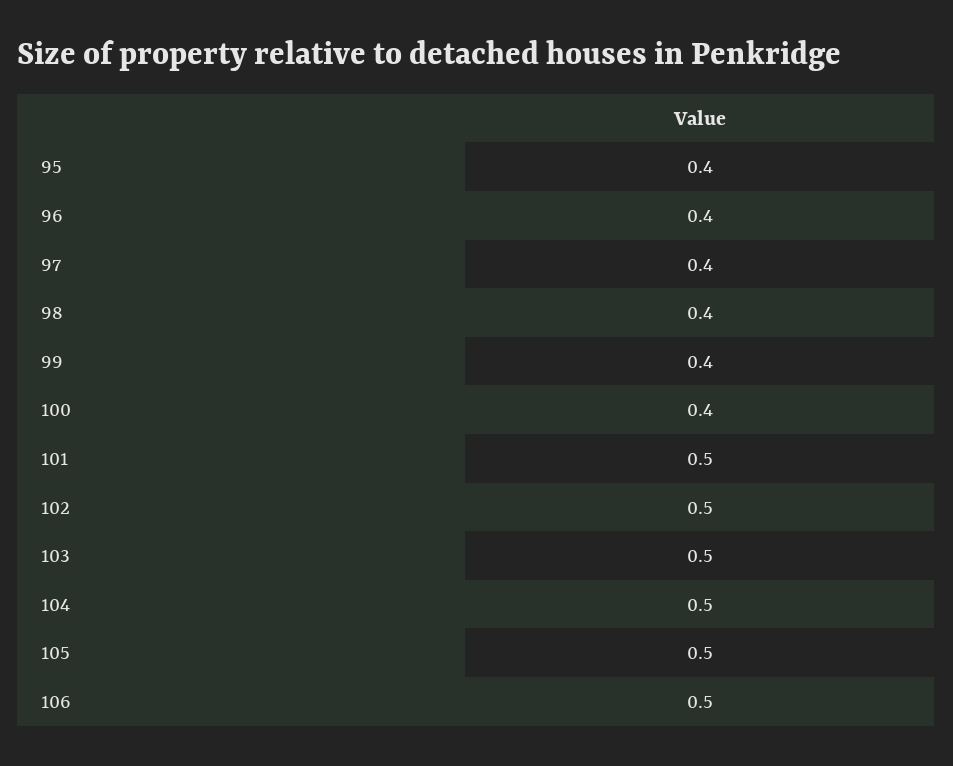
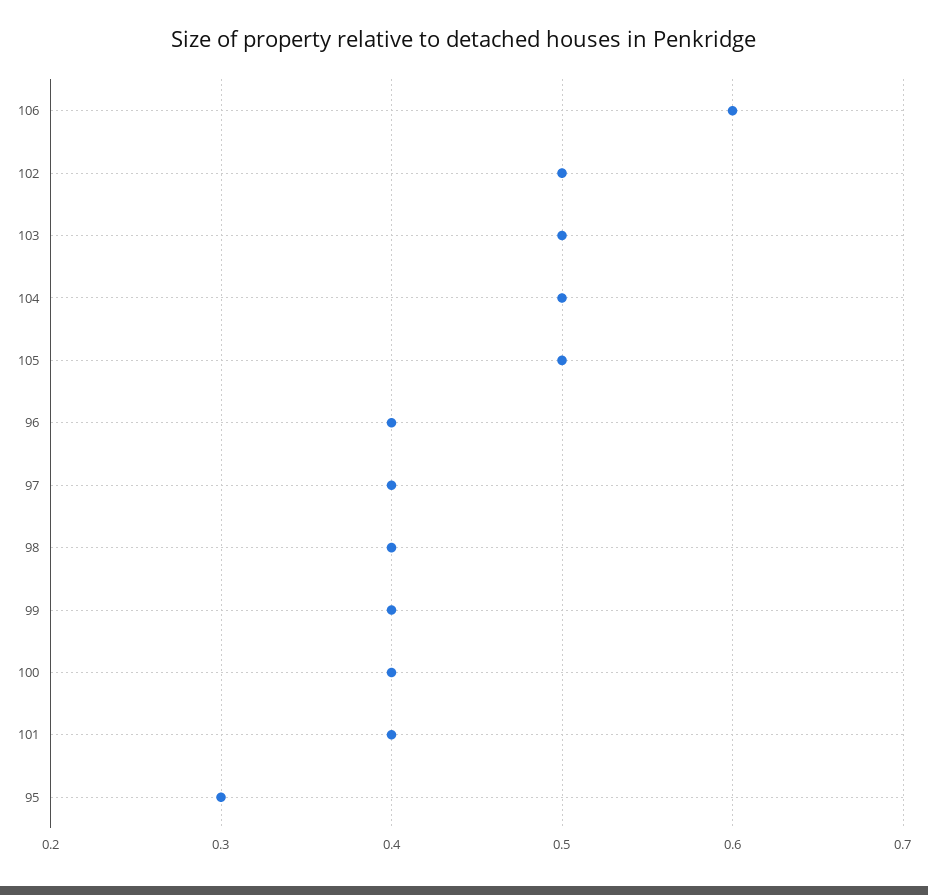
95: 0.4 -> 0.3
101: 0.5 -> 0.4
106: 0.5 -> 0.6

